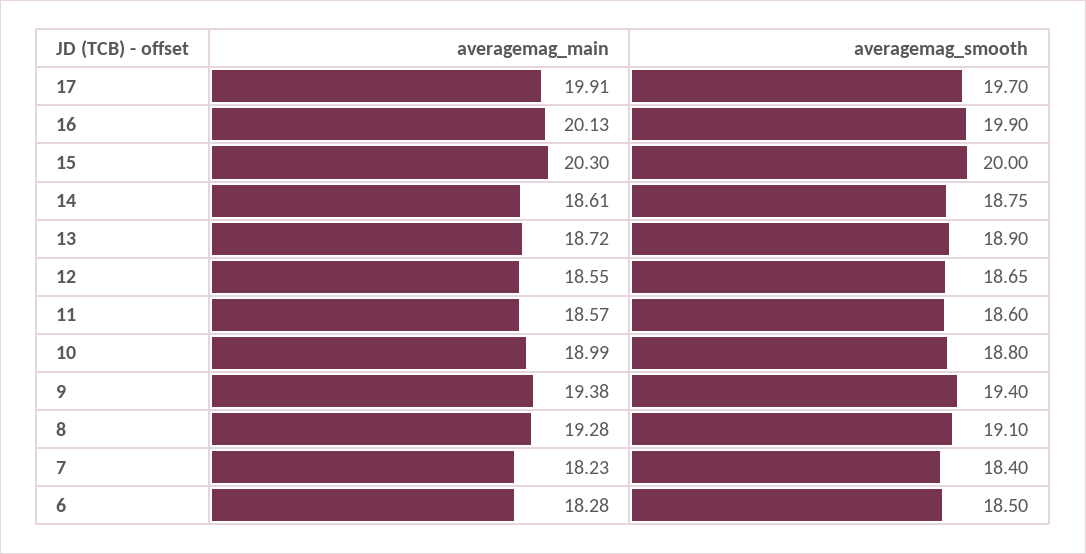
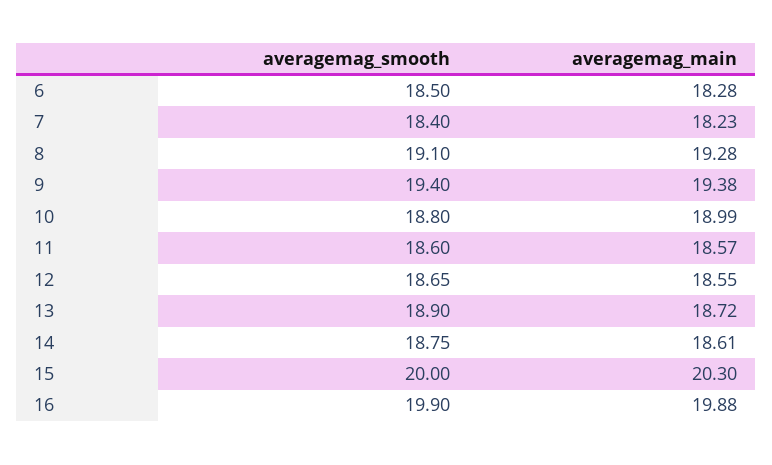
averagemag_main, 17: 19.91 -> none
averagemag_smooth, 17: 19.7 -> none
averagemag_main, 16: 20.13 -> 19.88

